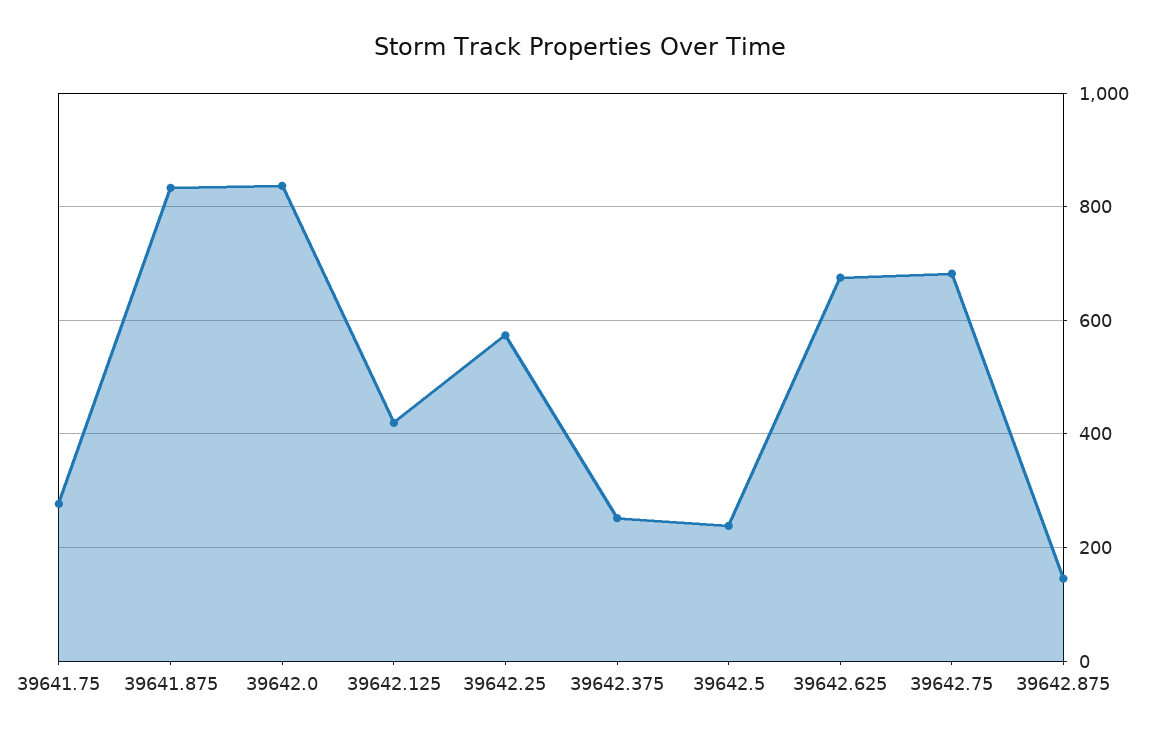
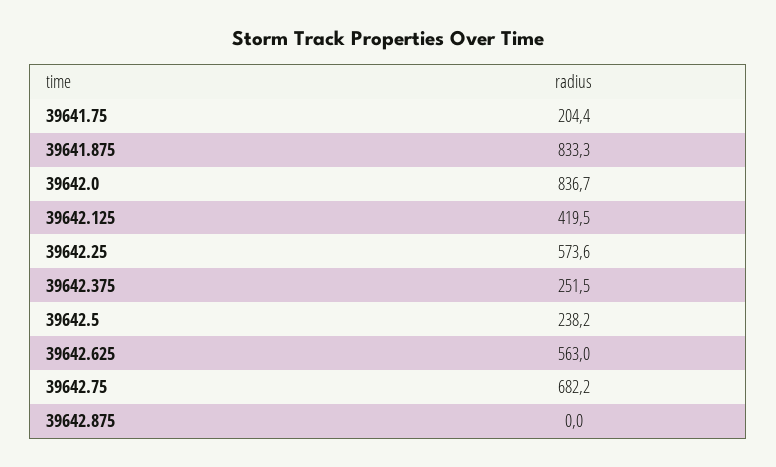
39641.75: 280 -> 204.4
39642.625: 680 -> 563
39642.875: 140 -> 0

